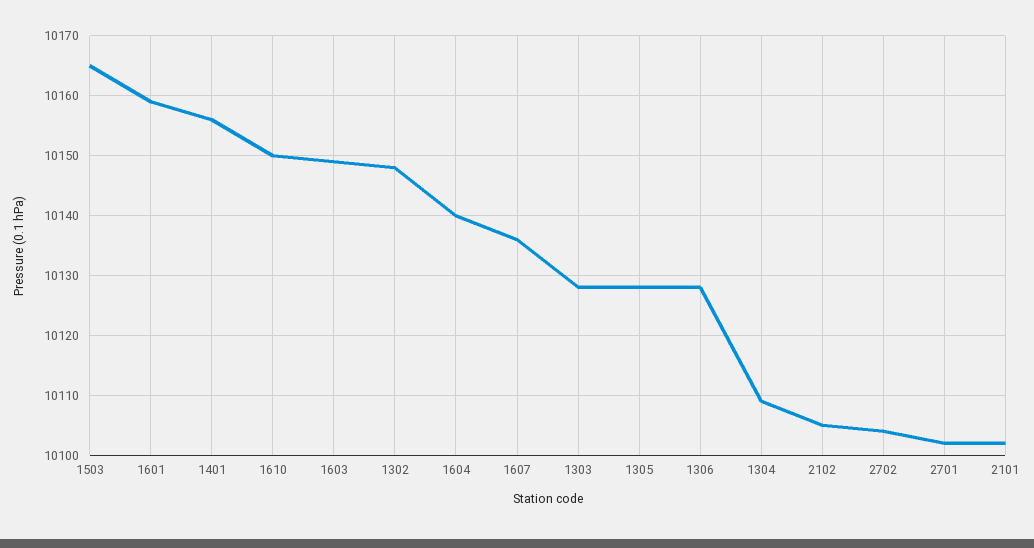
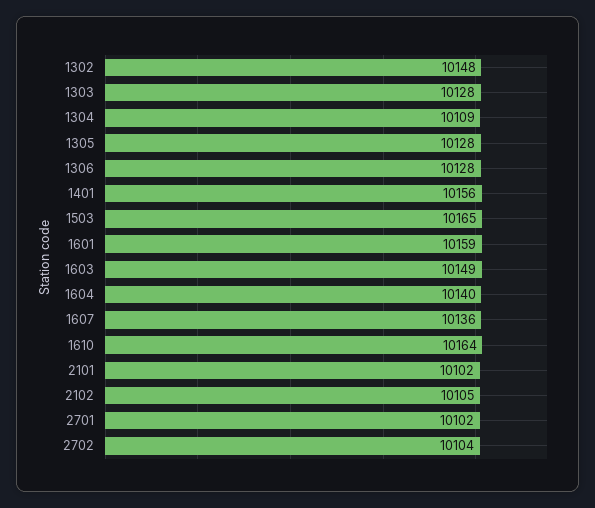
1610: 10150 -> 10164

